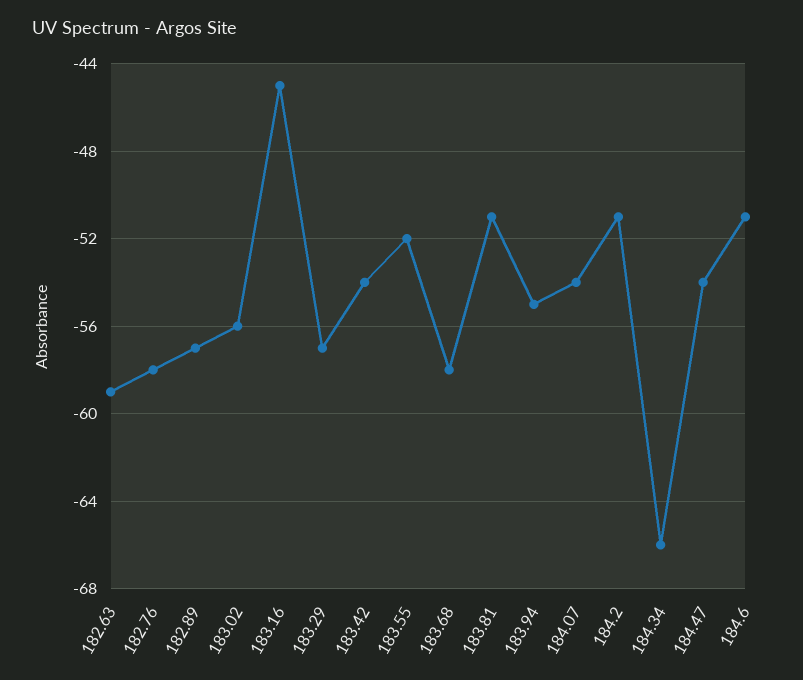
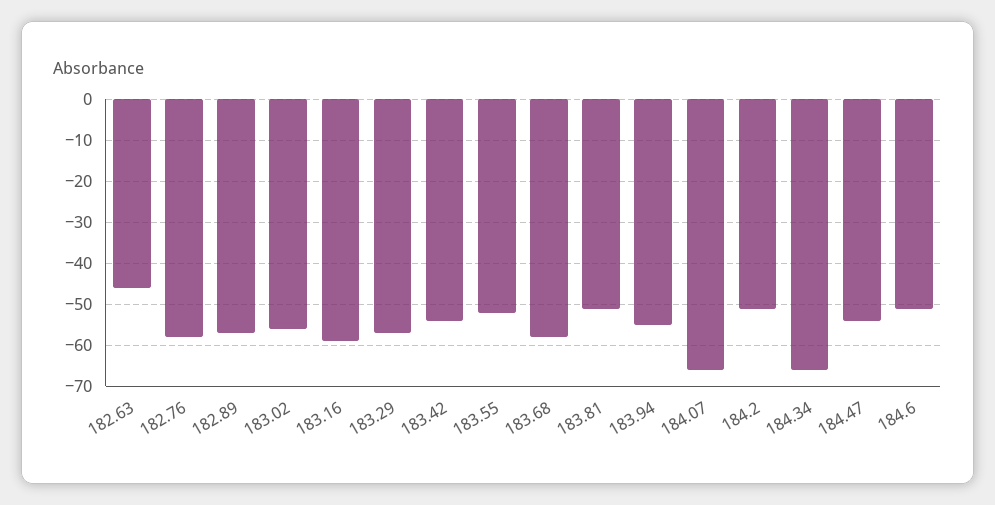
182.63: -59 -> -45
183.16: -45 -> -60
184.07: -54 -> -65

